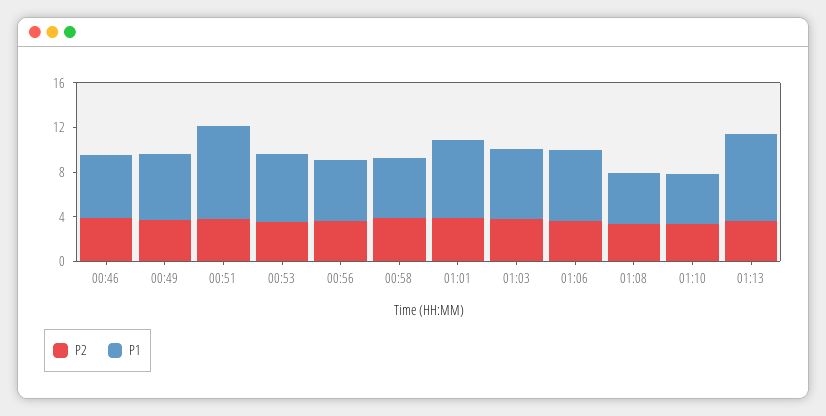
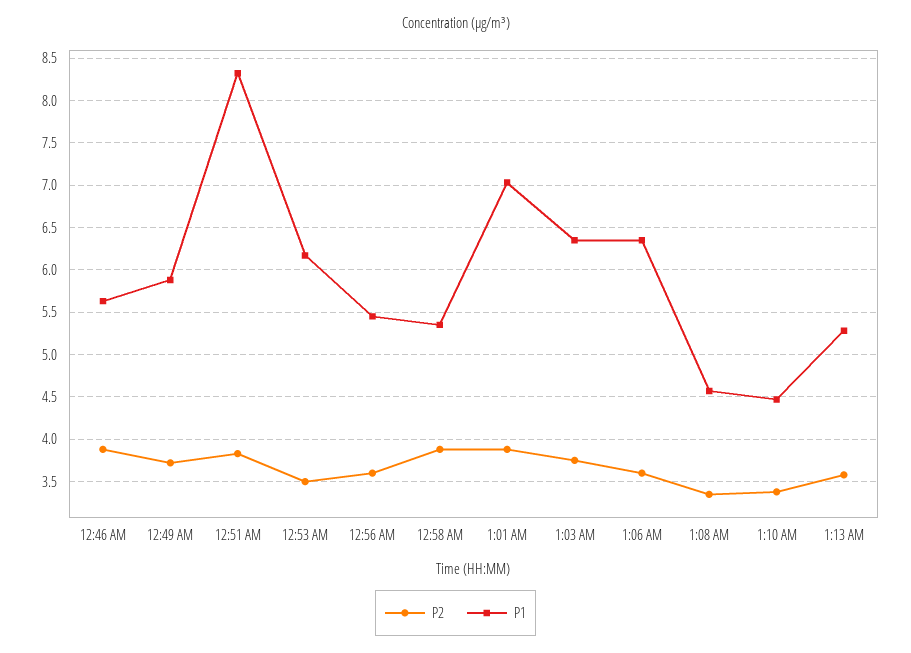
P1, 01:13: 8 -> 5.3

